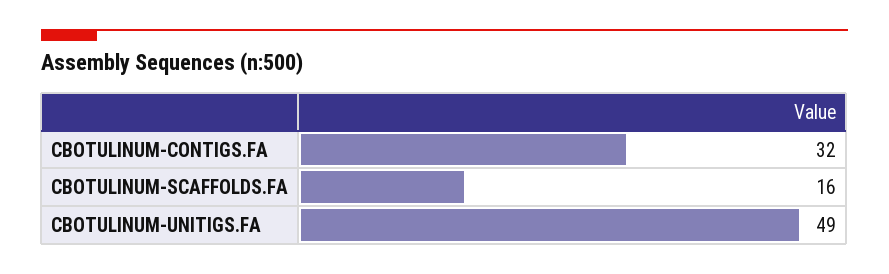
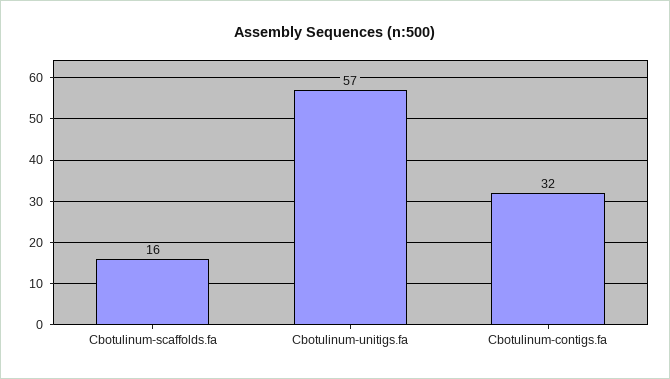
CBOTULINUM-UNITIGS.FA: 49 -> 57

